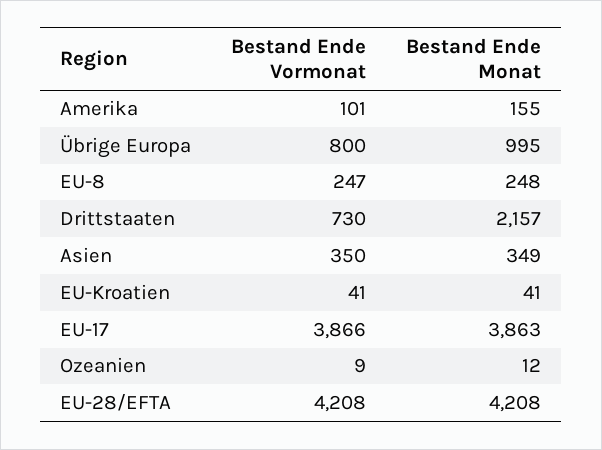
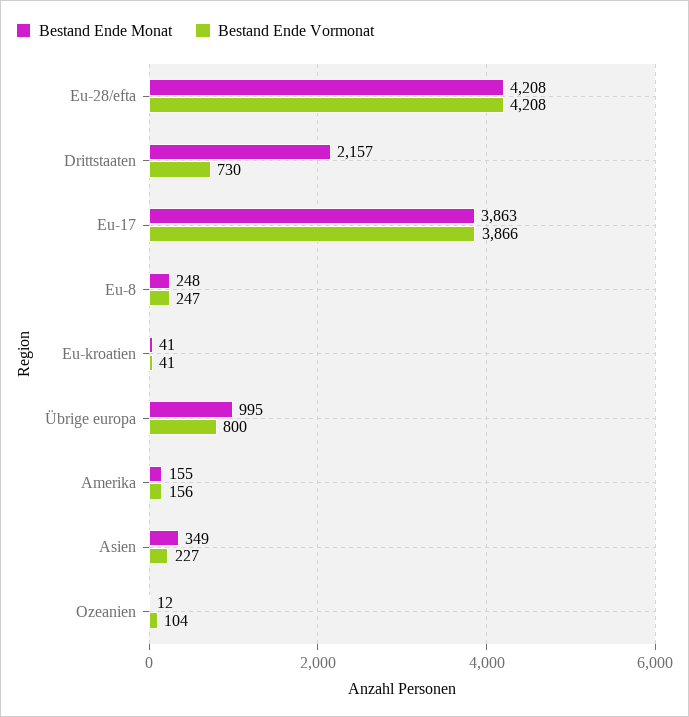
Bestand Ende Vormonat, Amerika: 101 -> 156
Bestand Ende Vormonat, Asien: 350 -> 227
Bestand Ende Vormonat, Ozeanien: 9 -> 104

